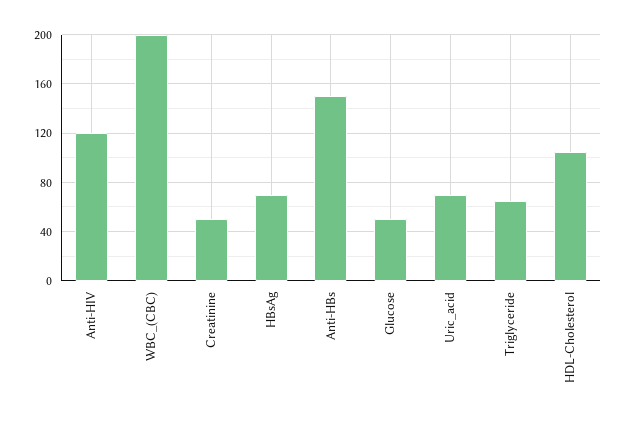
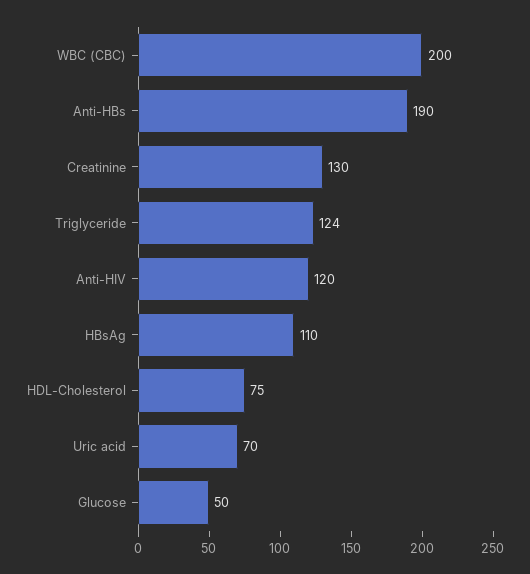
Creatinine: 50 -> 130
HBsAg: 70 -> 110
Anti-HBs: 150 -> 190
Triglyceride: 65 -> 124
HDL-Cholesterol: 105 -> 75

